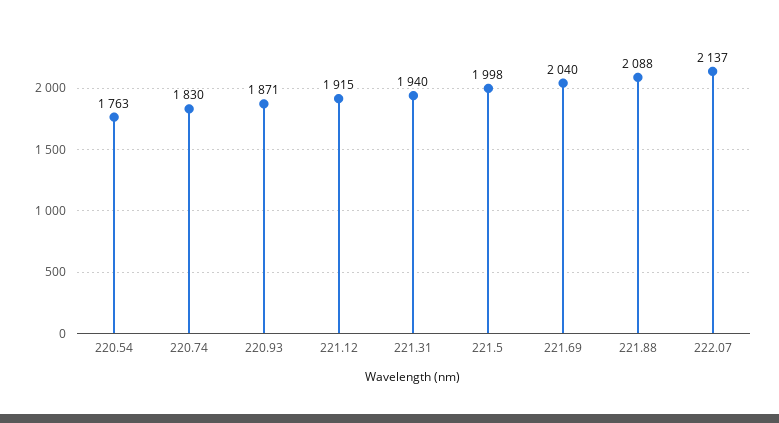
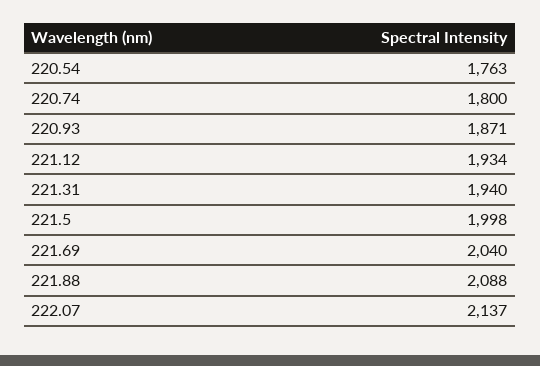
220.74: 1830 -> 1800
221.12: 1915 -> 1934

